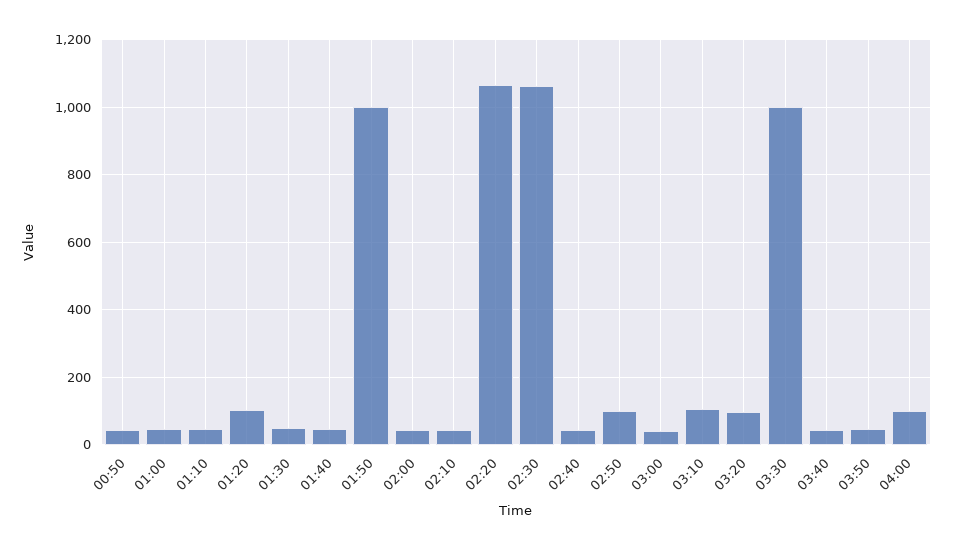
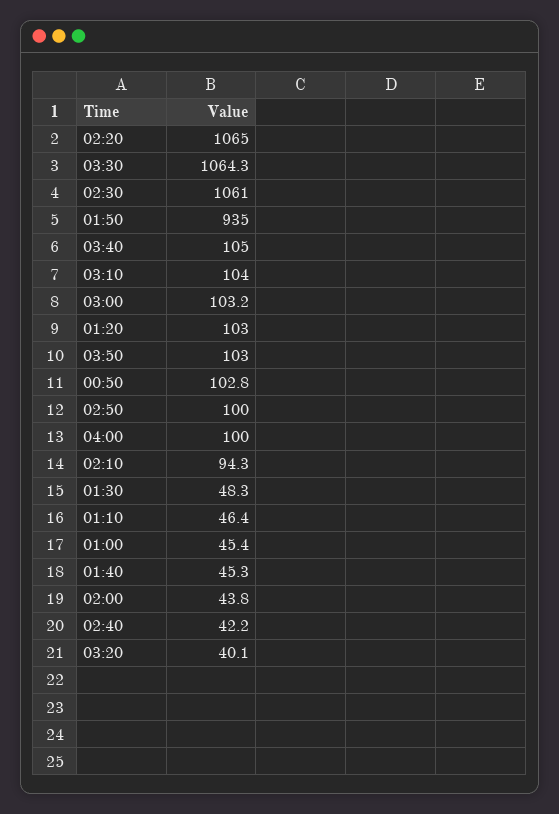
00:50: 40 -> 102.8
01:50: 1000 -> 935
02:10: 40 -> 94.3
03:00: 40 -> 103.2
03:20: 100 -> 40.1
03:30: 1000 -> 1064.3
03:40: 40 -> 105
03:50: 40 -> 103

